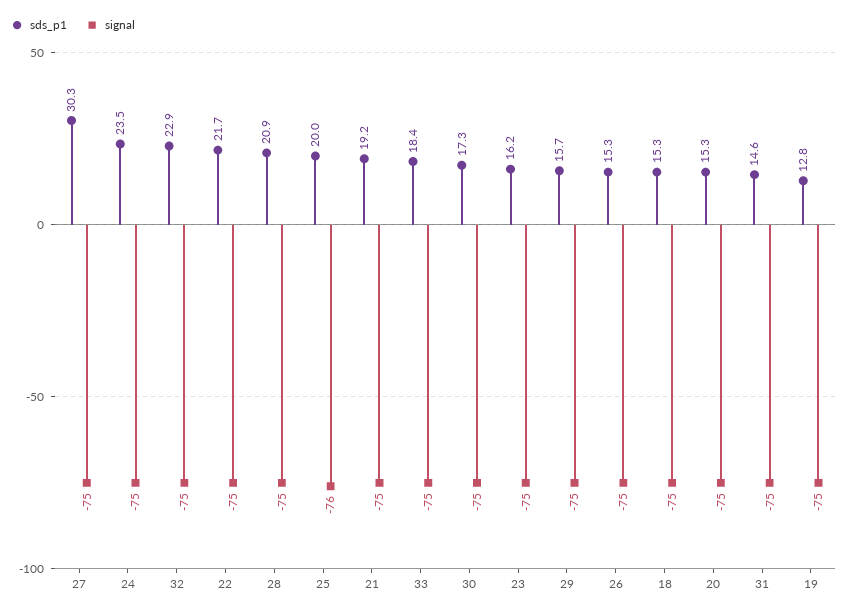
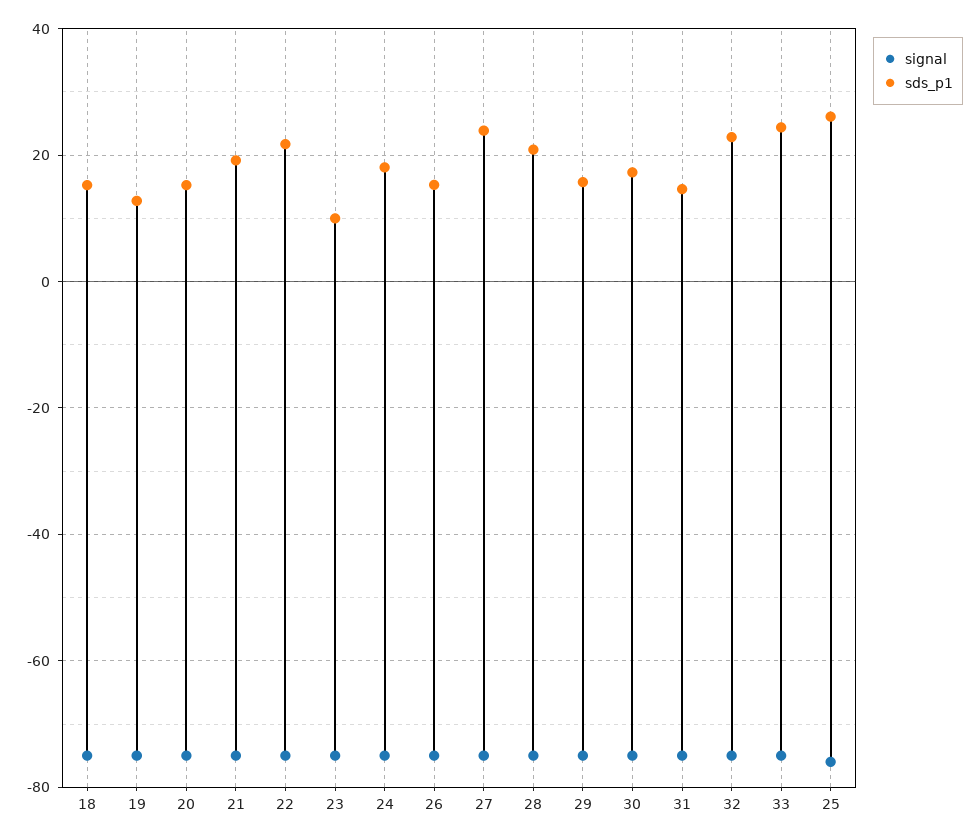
sds_p1, 27: 30.3 -> 24
sds_p1, 24: 23.5 -> 18
sds_p1, 25: 20 -> 26
sds_p1, 33: 18.4 -> 24
sds_p1, 23: 16.2 -> 10

